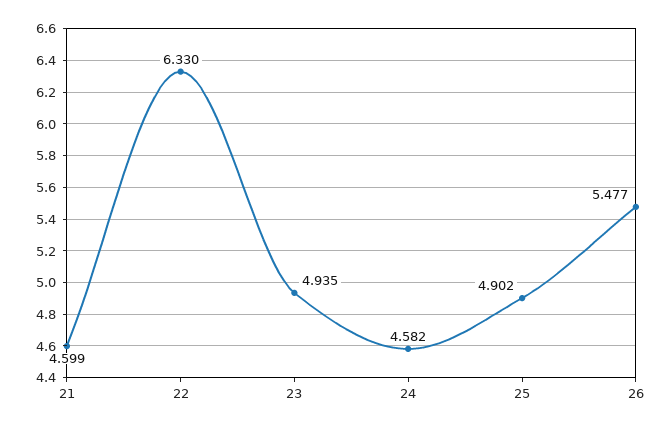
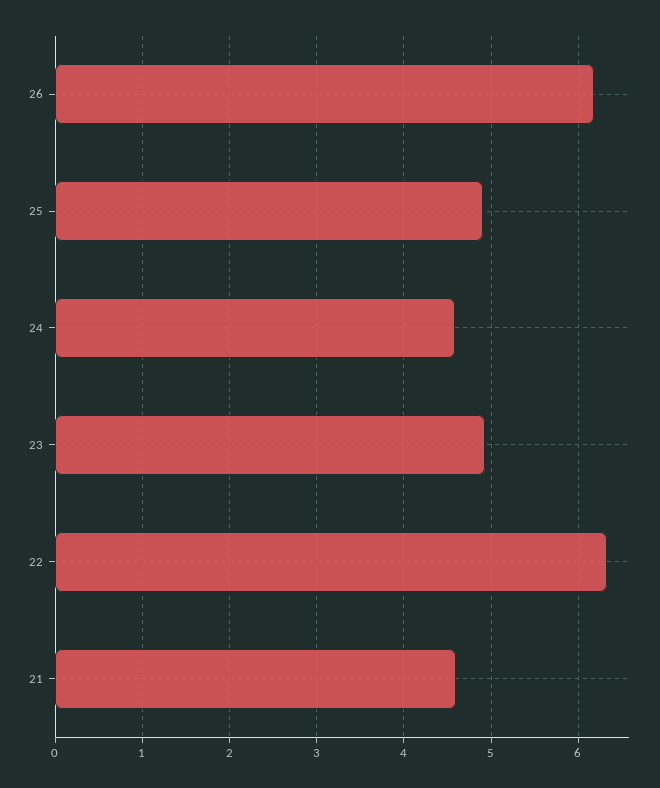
26: 5.477 -> 6.2

